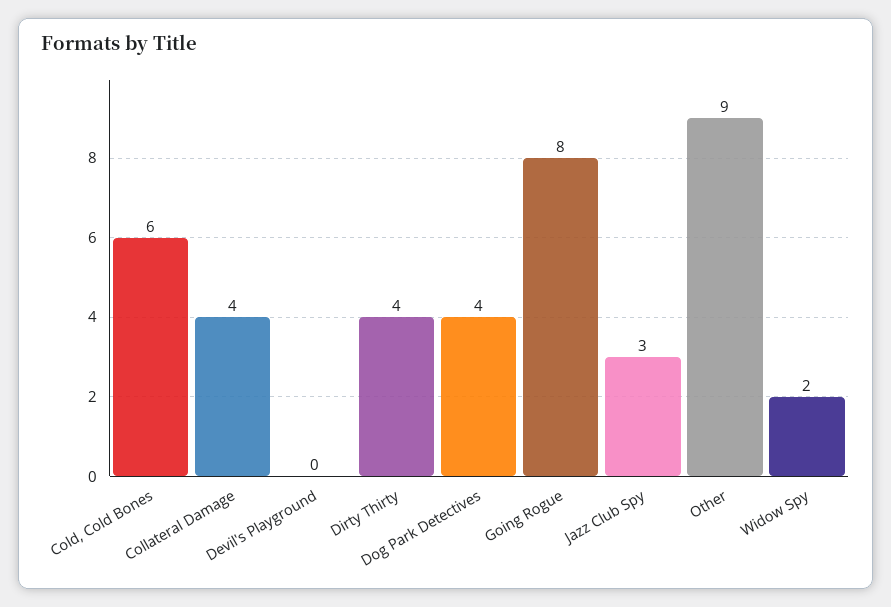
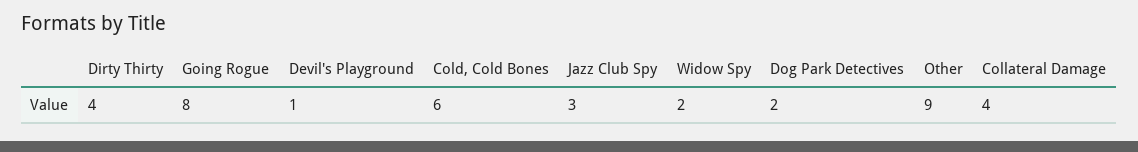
Devil's Playground: 0 -> 1
Dog Park Detectives: 4 -> 2

